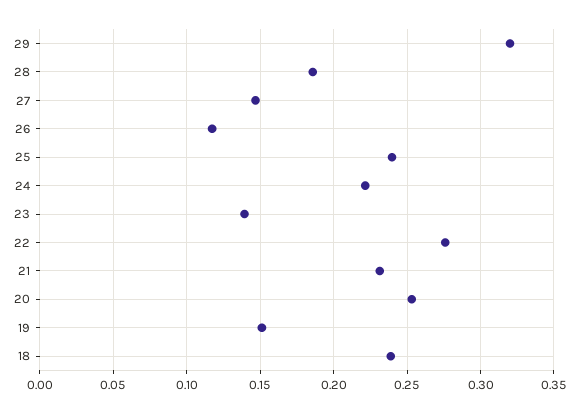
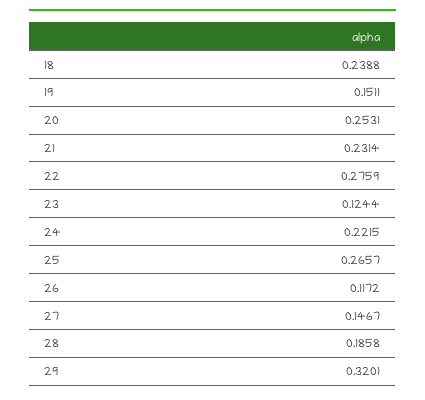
25: 0.24 -> 0.2657
23: 0.14 -> 0.1244

